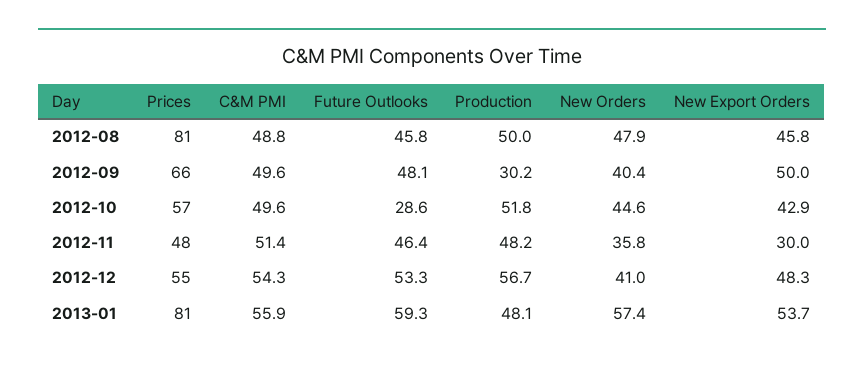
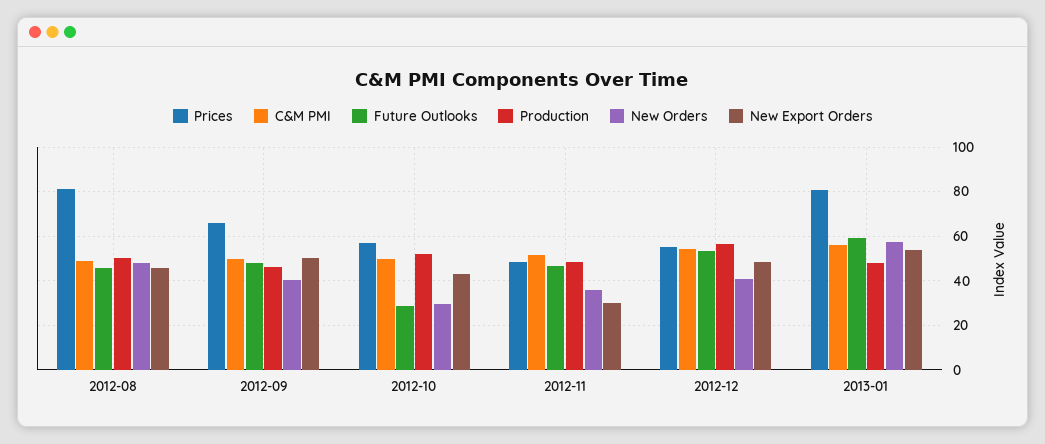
Production, 2012-09: 30.2 -> 45
New Orders, 2012-10: 44.6 -> 30

